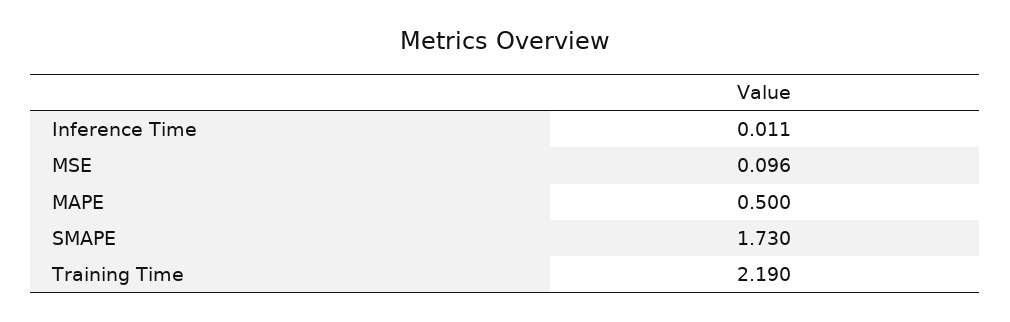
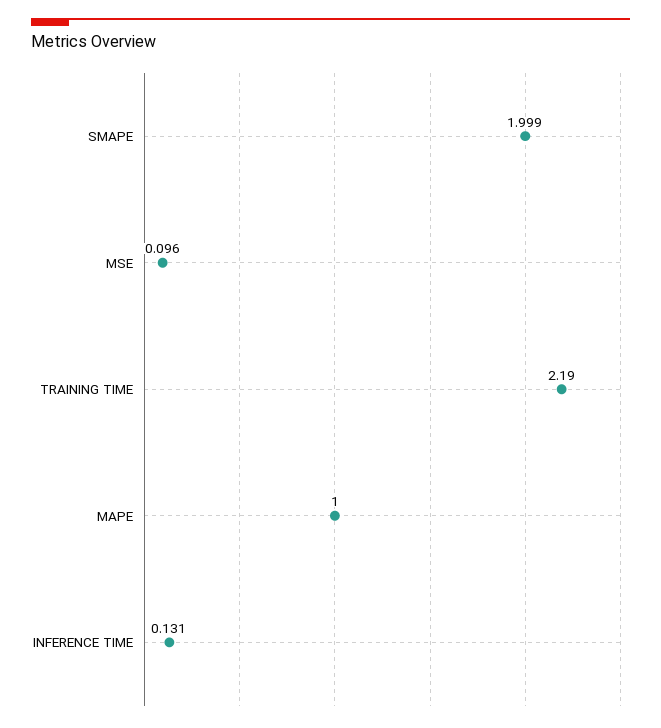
Inference Time: 0.011 -> 0.131
MAPE: 0.5 -> 1
SMAPE: 1.73 -> 1.999

